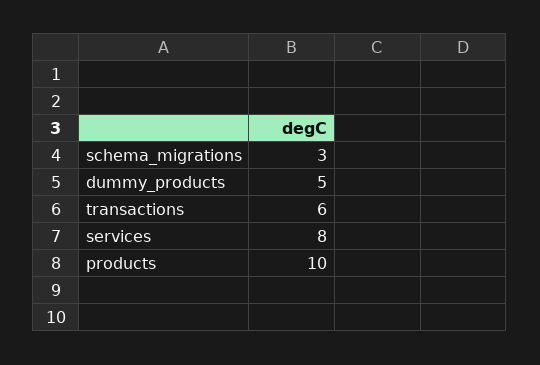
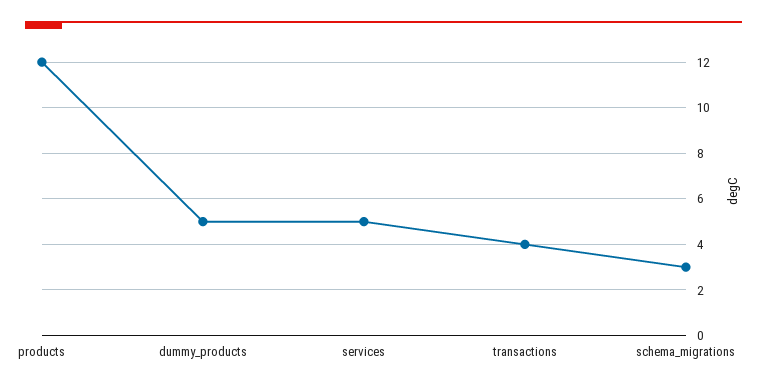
transactions: 6 -> 4
services: 8 -> 5
products: 10 -> 12

